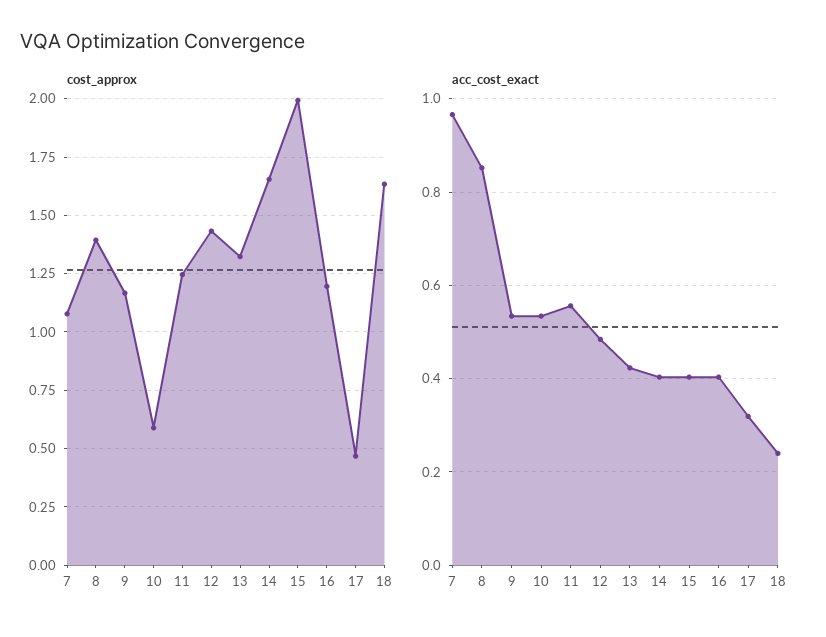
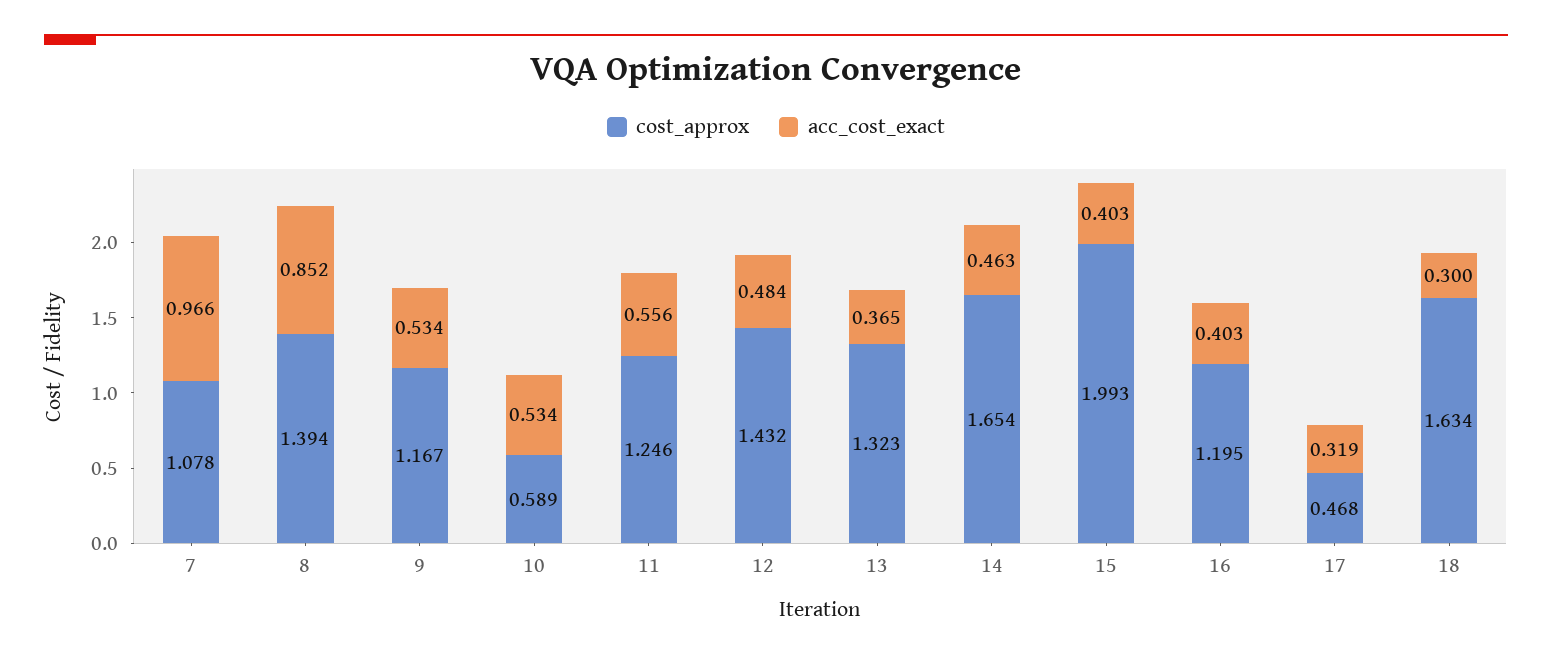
acc_cost_exact, 13: 0.42 -> 0.365
acc_cost_exact, 14: 0.4 -> 0.463
acc_cost_exact, 18: 0.24 -> 0.3

